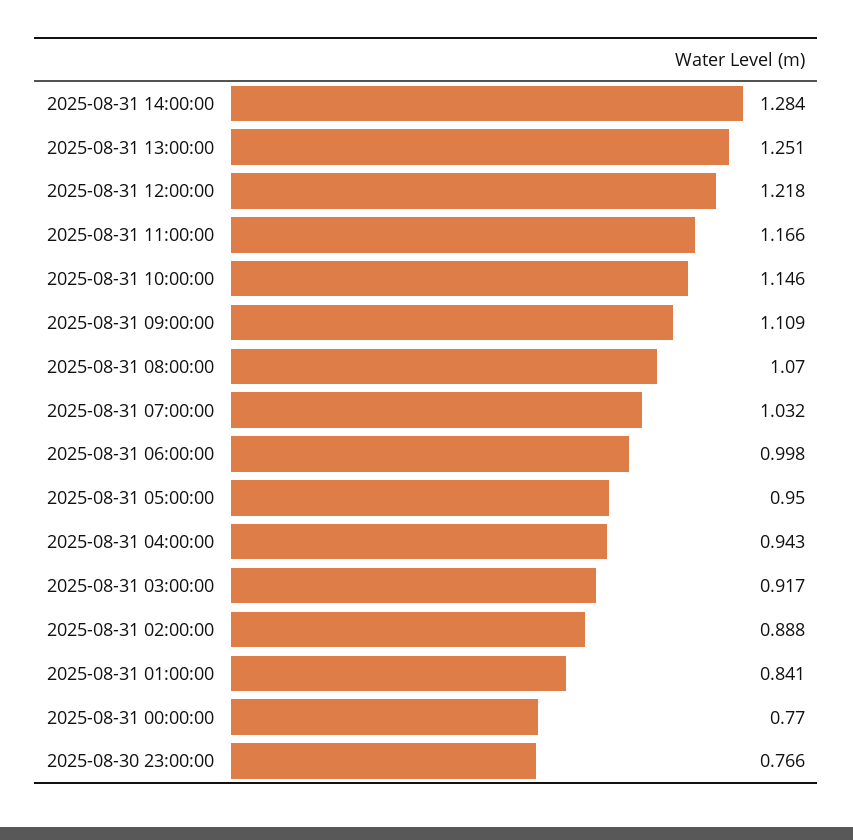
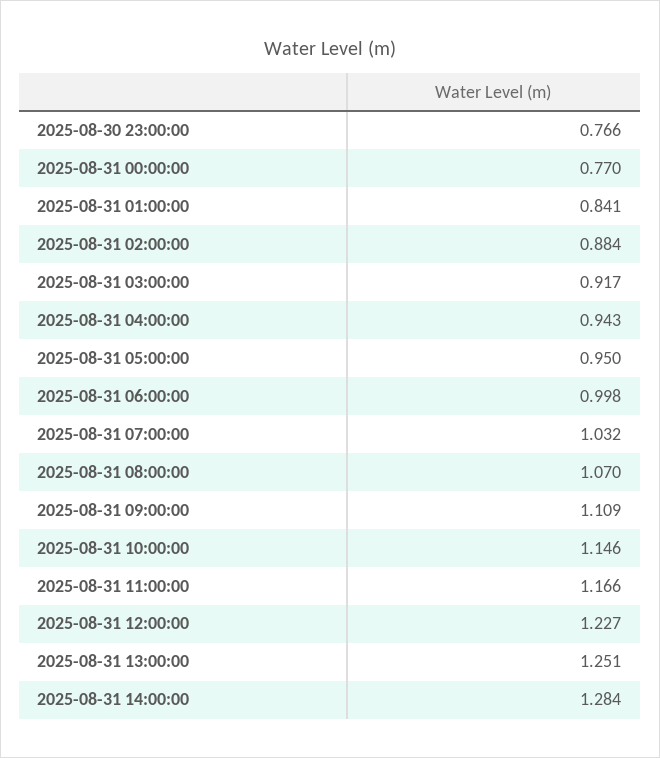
2025-08-31 12:00:00: 1.218 -> 1.227
2025-08-31 02:00:00: 0.888 -> 0.884

